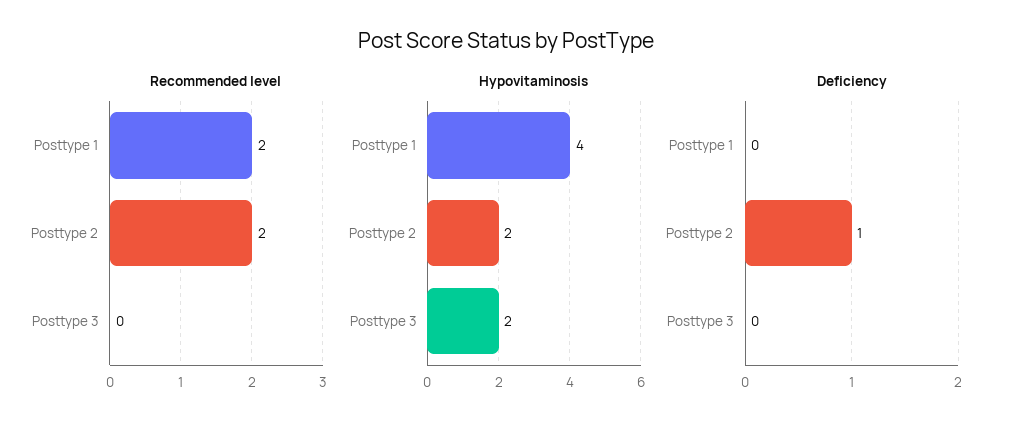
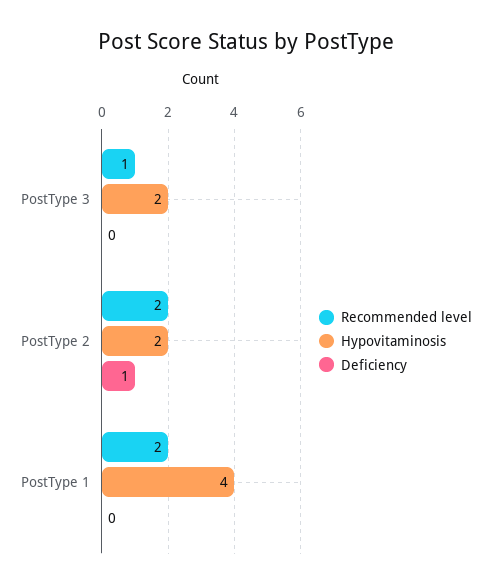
Recommended level, Posttype 3: 0 -> 1

